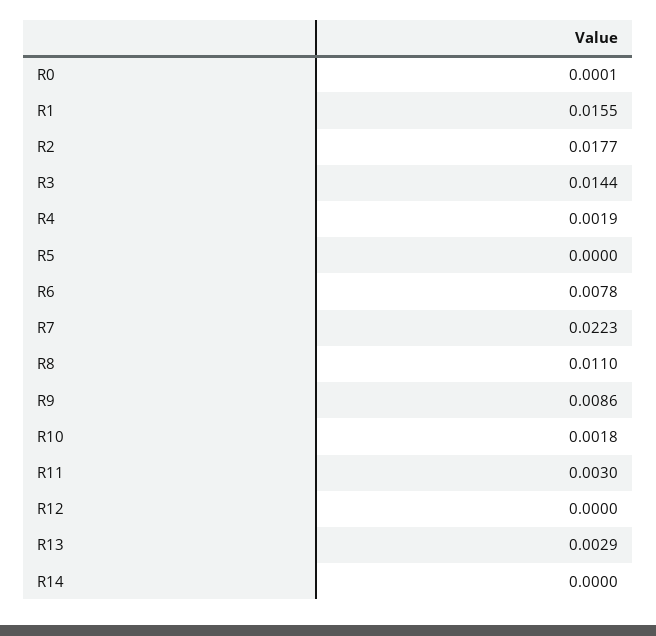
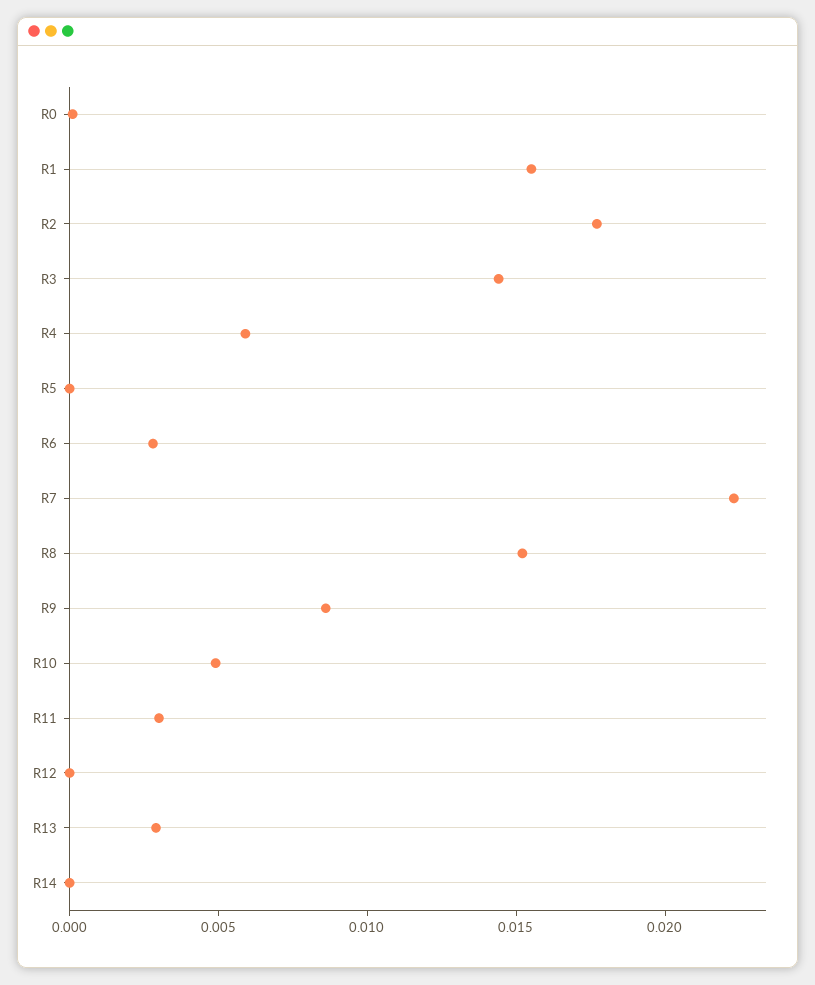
R4: 0.0019 -> 0.006
R6: 0.0078 -> 0.003
R8: 0.011 -> 0.015
R10: 0.0018 -> 0.005

